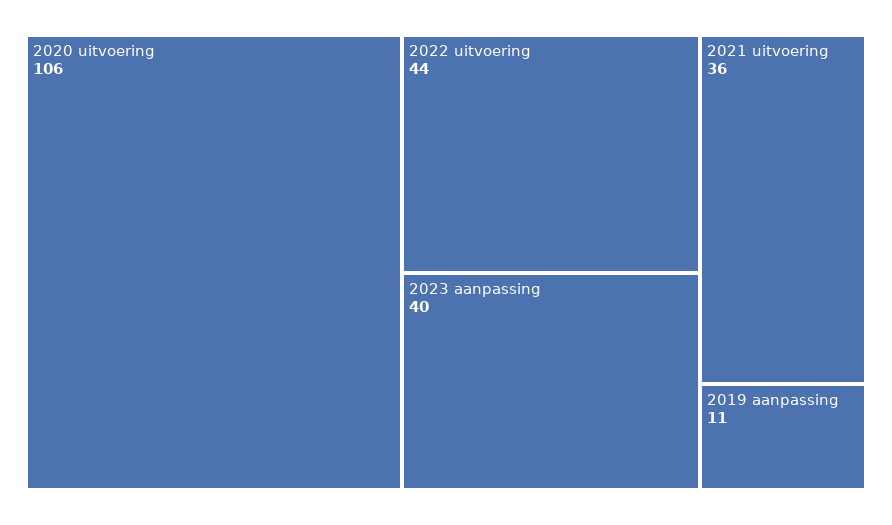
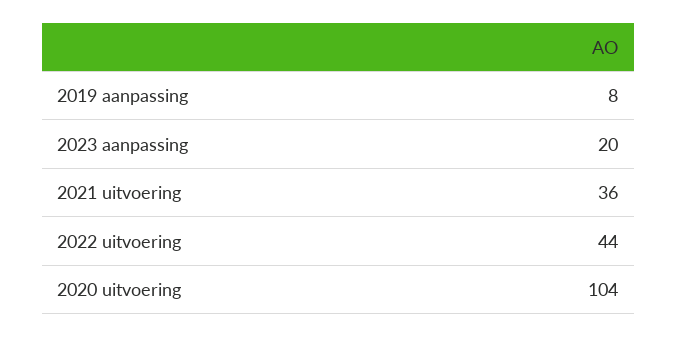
2020 uitvoering: 106 -> 104
2023 aanpassing: 40 -> 20
2019 aanpassing: 11 -> 8

